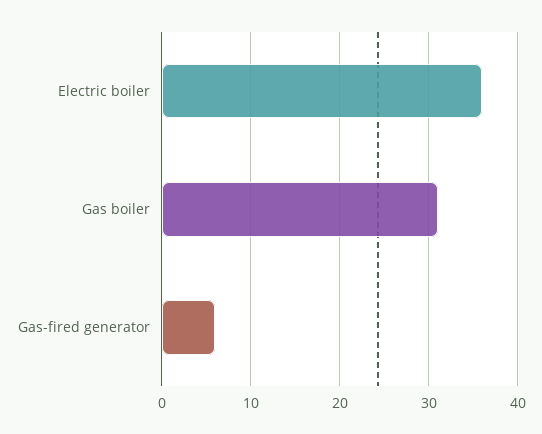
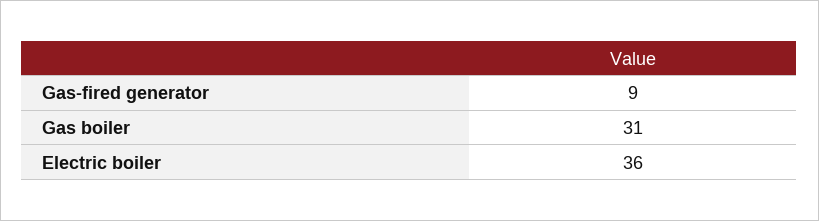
Gas-fired generator: 6 -> 9

